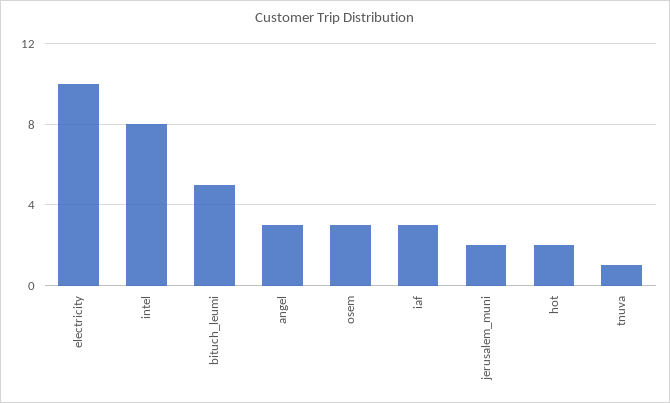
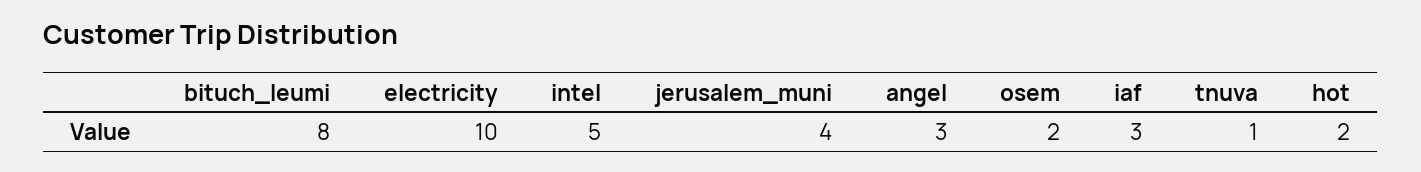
intel: 8 -> 5
bituch_leumi: 5 -> 8
osem: 3 -> 2
jerusalem_muni: 2 -> 4

